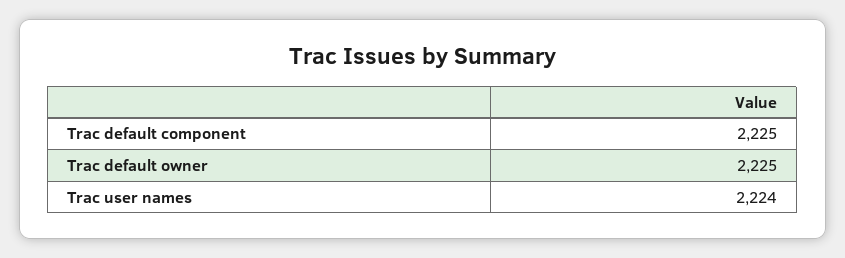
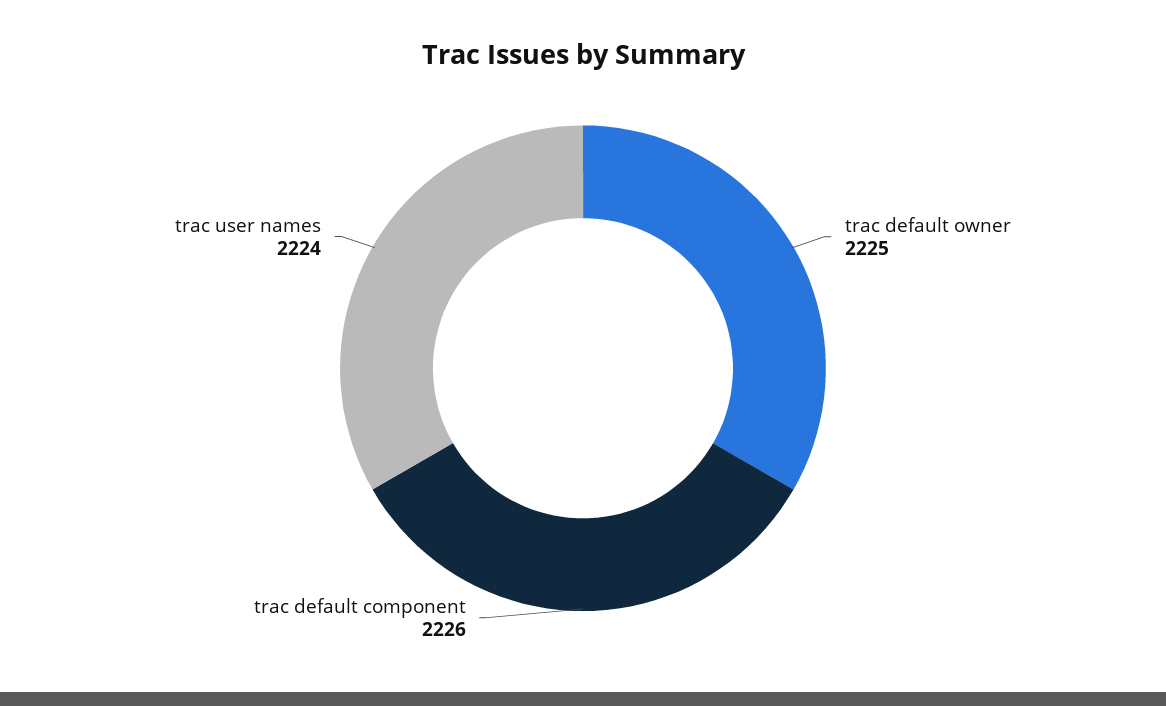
Trac default component: 2225 -> 2226

